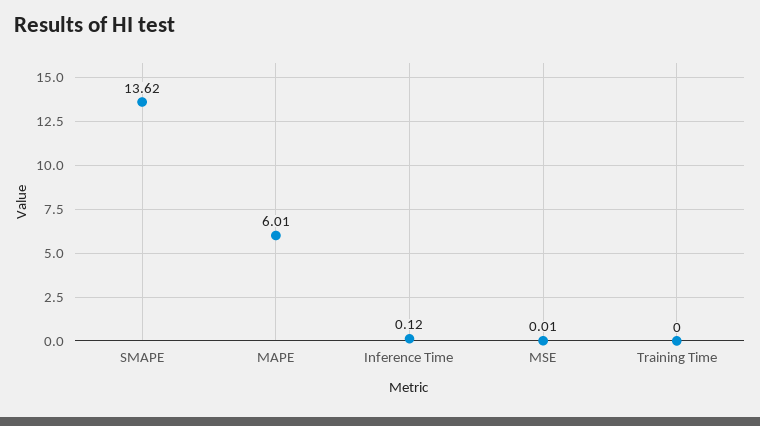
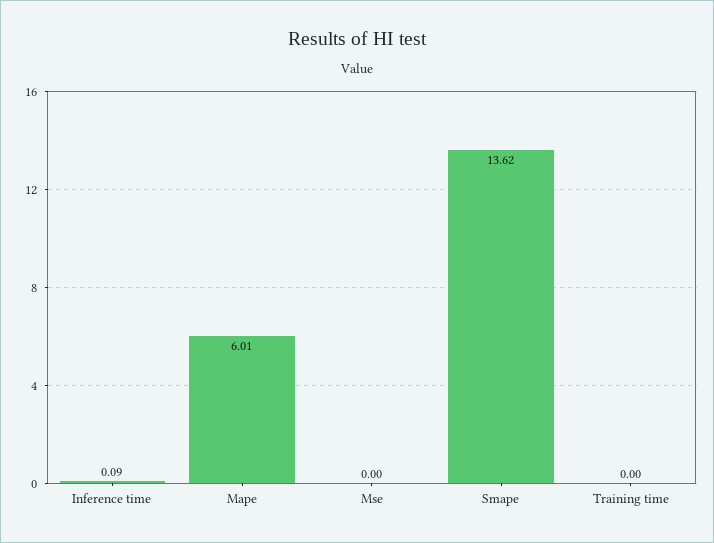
Inference Time: 0.12 -> 0.09
MSE: 0.01 -> 0

